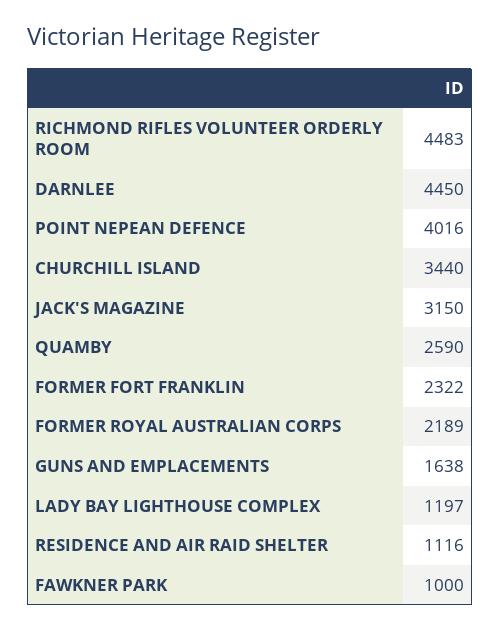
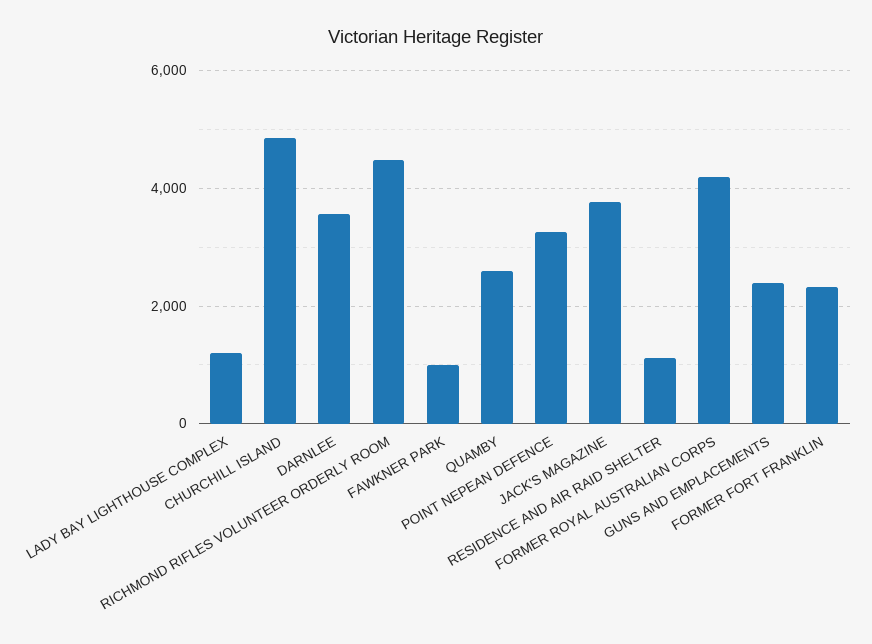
DARNLEE: 4450 -> 3600
POINT NEPEAN DEFENCE: 4016 -> 3200
CHURCHILL ISLAND: 3440 -> 4800
JACK'S MAGAZINE: 3150 -> 3800
FORMER ROYAL AUSTRALIAN CORPS: 2189 -> 4200
GUNS AND EMPLACEMENTS: 1638 -> 2400

